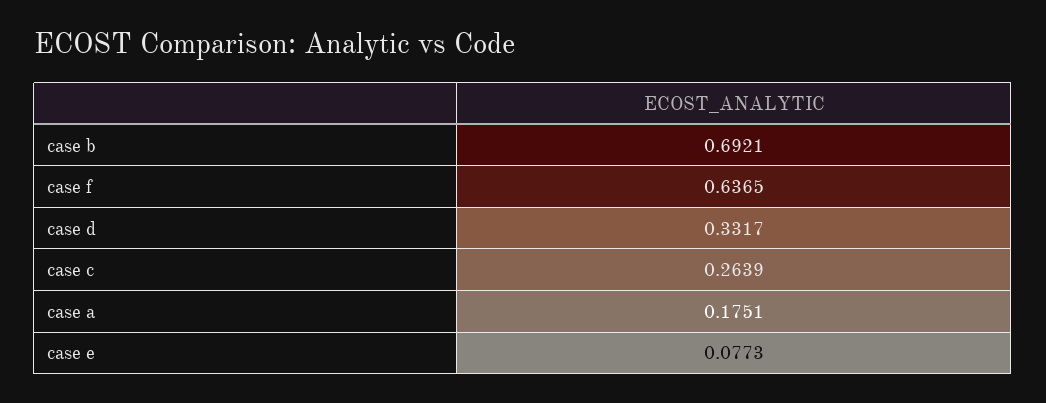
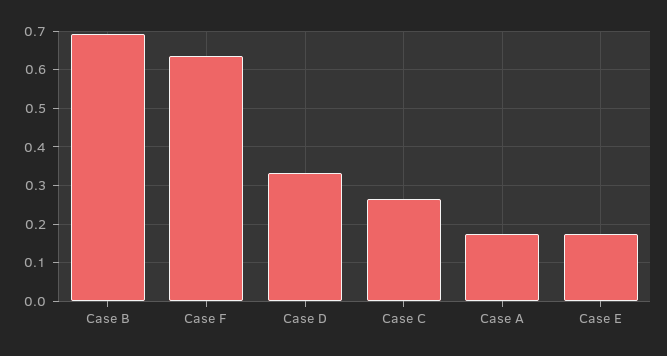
case e: 0.0773 -> 0.18

